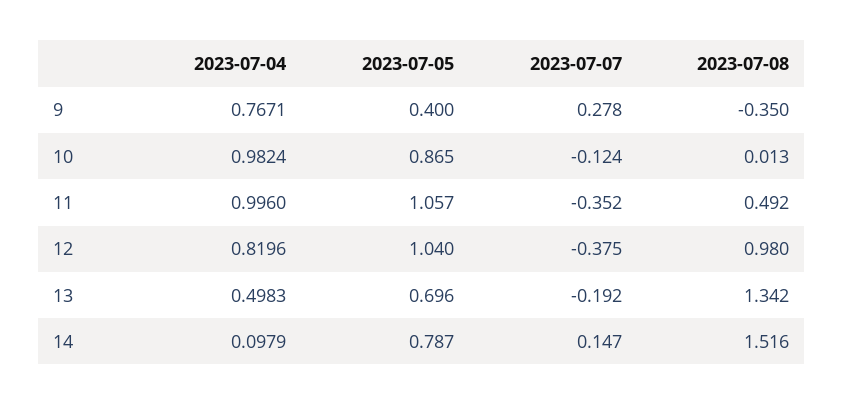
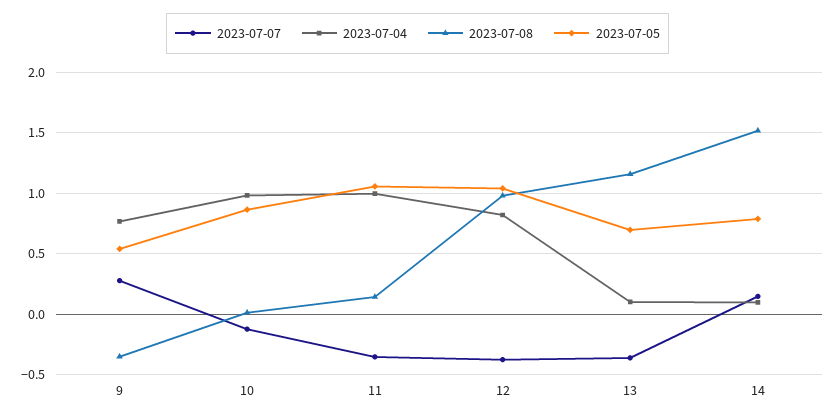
2023-07-05, 9: 0.4 -> 0.55
2023-07-08, 11: 0.492 -> 0.15
2023-07-04, 13: 0.4983 -> 0.1
2023-07-07, 13: -0.192 -> -0.35
2023-07-08, 13: 1.342 -> 1.15

